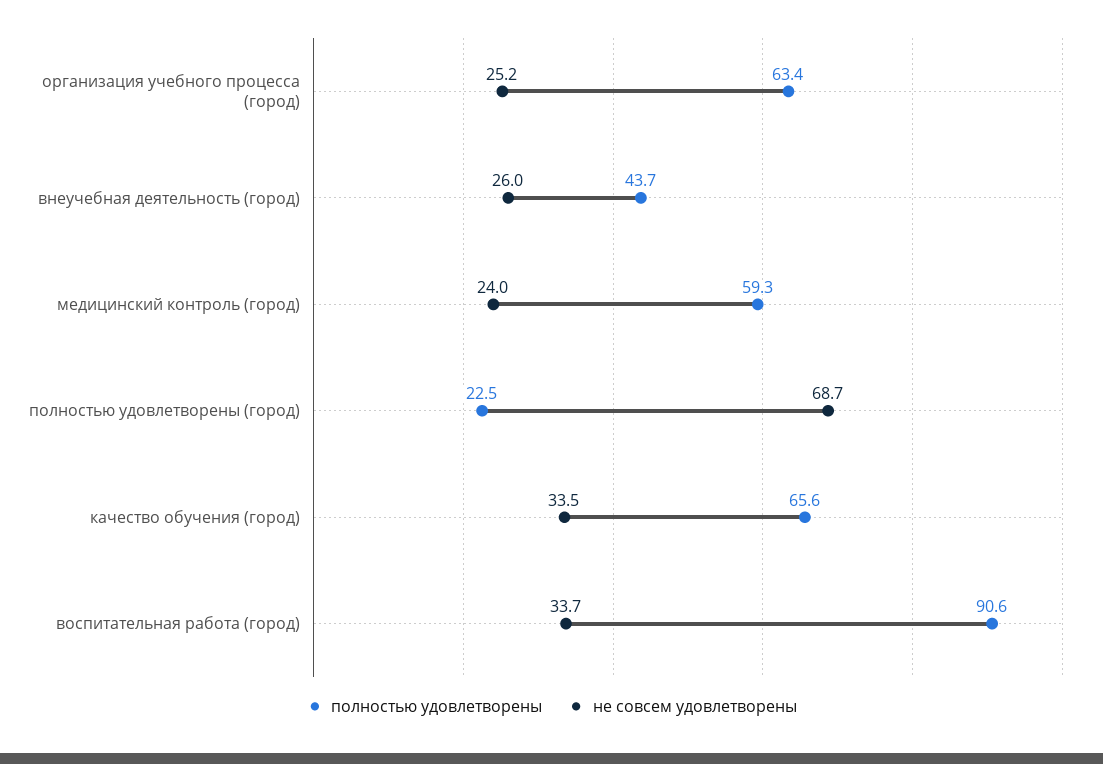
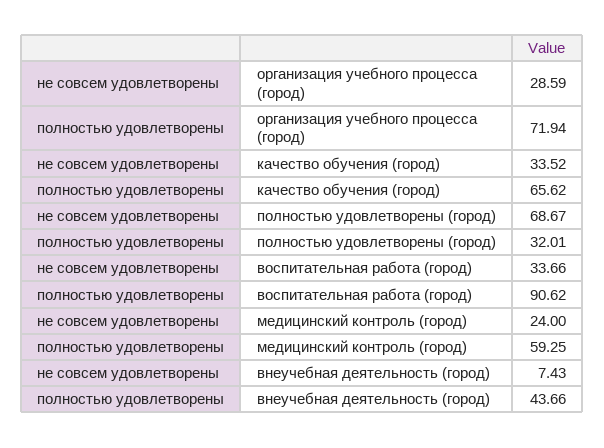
полностью удовлетворены, организация учебного процесса (город): 63.4 -> 71.94
не совсем удовлетворены, организация учебного процесса (город): 25.2 -> 28.59
не совсем удовлетворены, внеучебная деятельность (город): 26 -> 7.43
полностью удовлетворены, полностью удовлетворены (город): 22.5 -> 32.01

